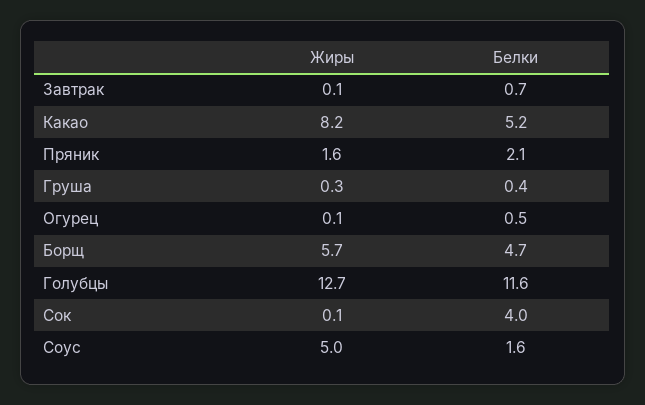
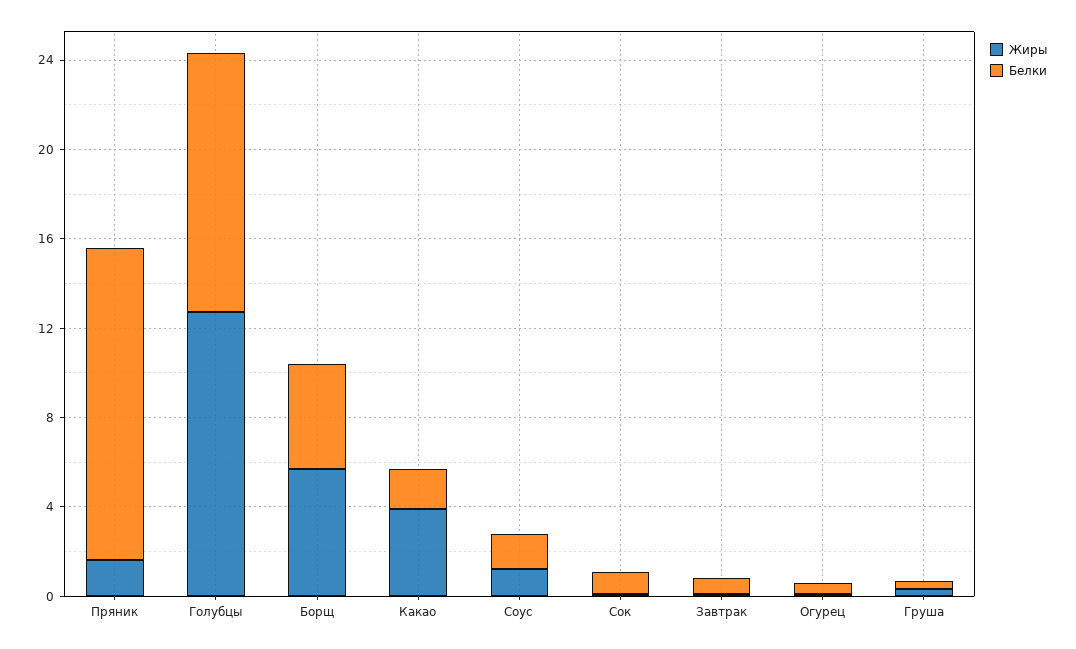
Жиры, Какао: 8.2 -> 4
Белки, Какао: 5.2 -> 2
Белки, Пряник: 2.1 -> 14
Белки, Сок: 4 -> 1
Жиры, Соус: 5 -> 1

